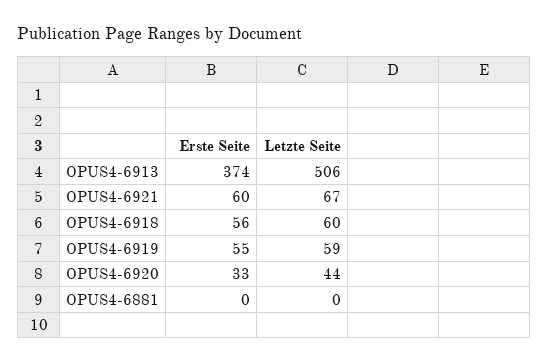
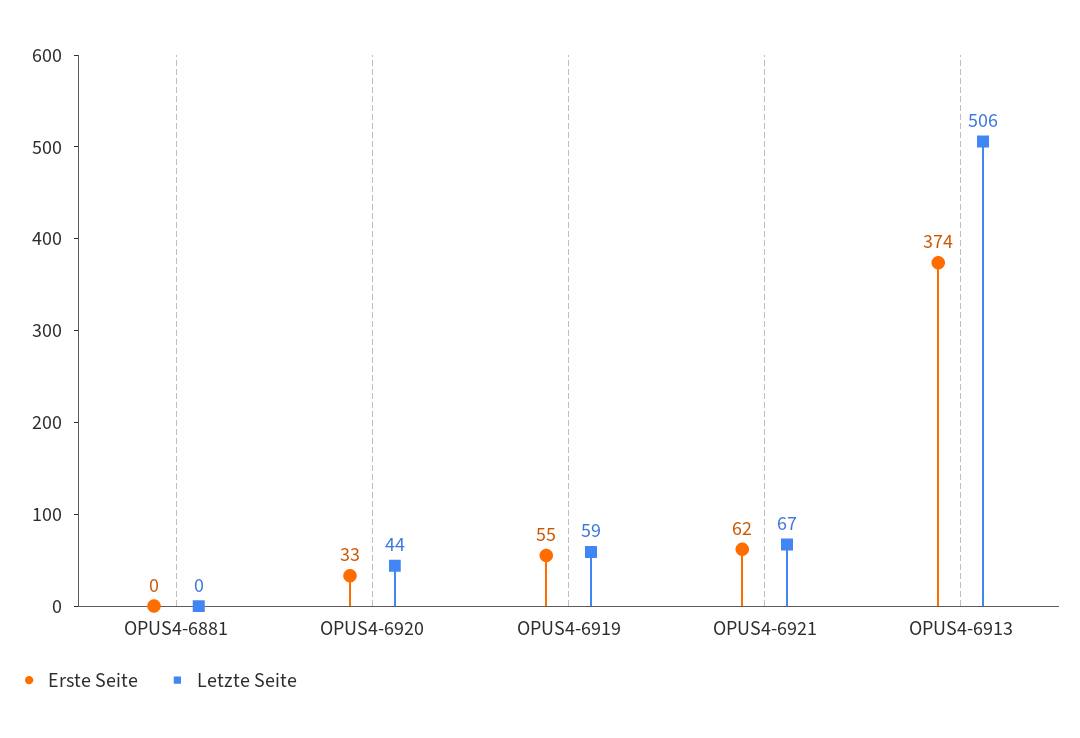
Erste Seite, OPUS4-6921: 60 -> 62
Erste Seite, OPUS4-6918: 56 -> none
Letzte Seite, OPUS4-6918: 60 -> none

